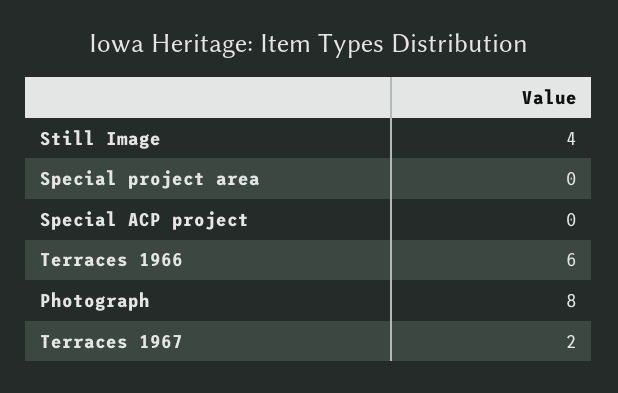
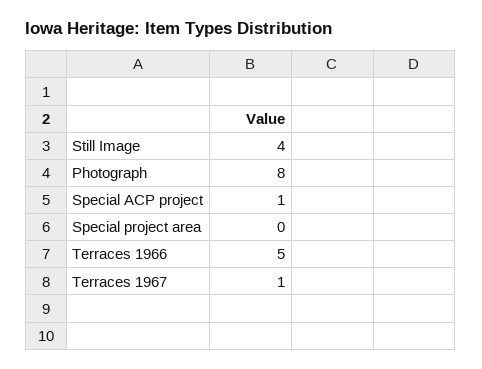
Special ACP project: 0 -> 1
Terraces 1966: 6 -> 5
Terraces 1967: 2 -> 1

